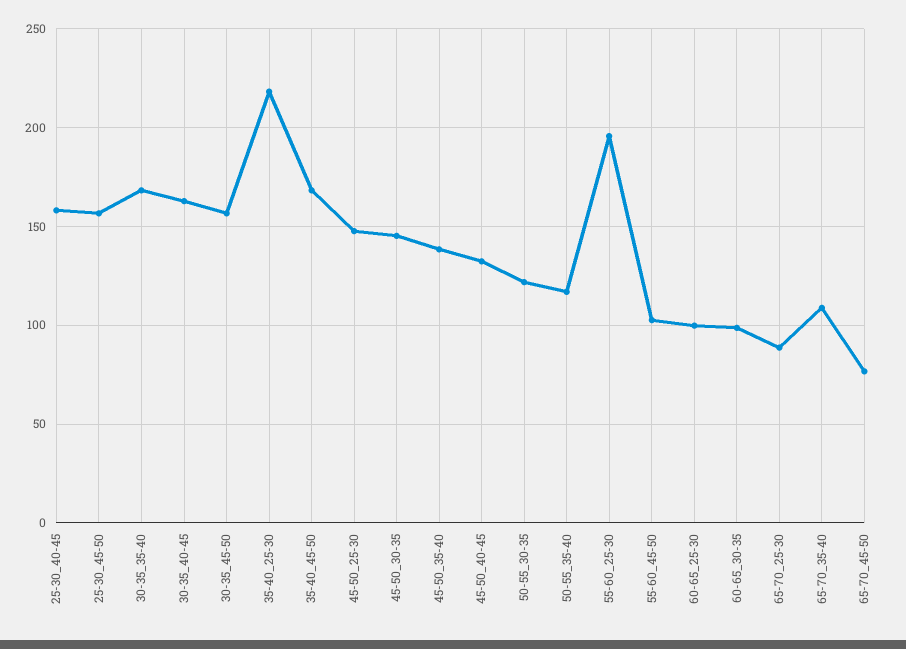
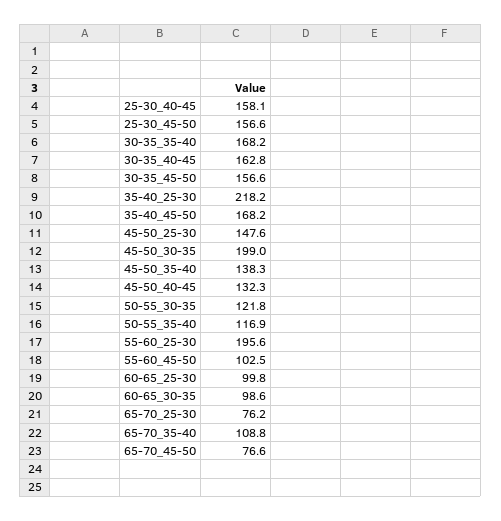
45-50_30-35: 145 -> 199
65-70_25-30: 90 -> 76.2

